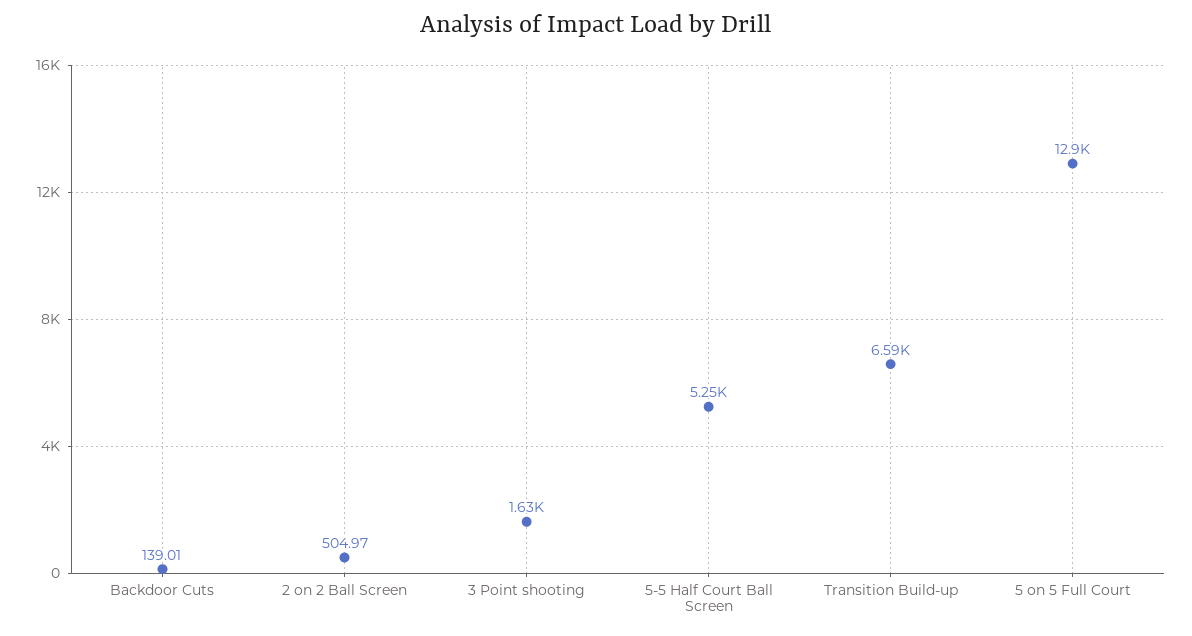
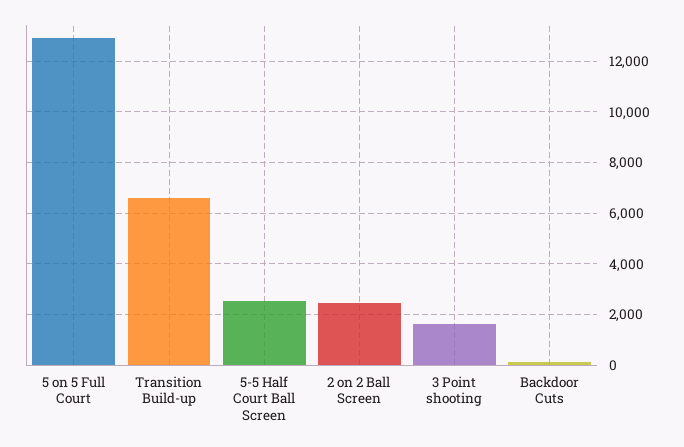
2 on 2 Ball Screen: 504.97 -> 2500
5-5 Half Court Ball Screen: 5250 -> 2500

